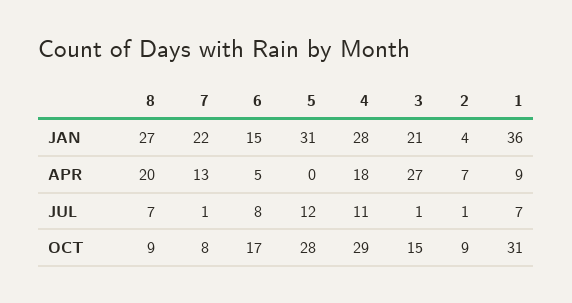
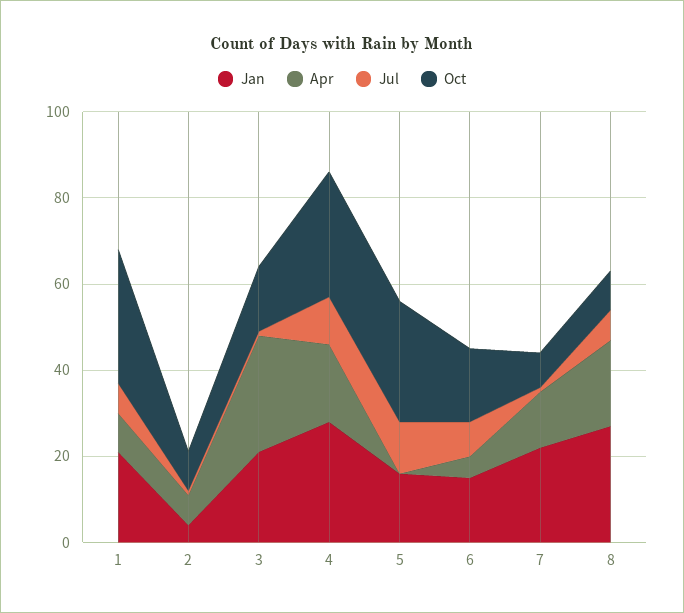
JAN, 5: 31 -> 15
JAN, 1: 36 -> 20

